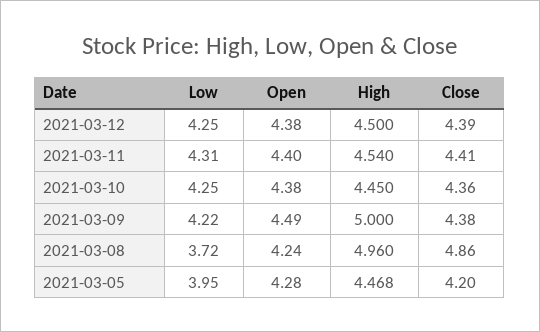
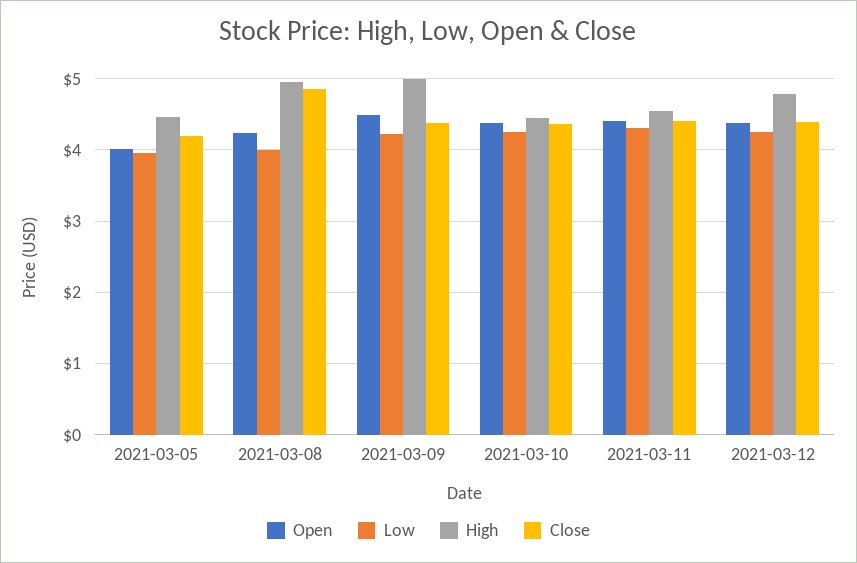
High, 2021-03-12: 4.5 -> 4.8
Low, 2021-03-08: 3.72 -> 4
Open, 2021-03-05: 4.28 -> 4

